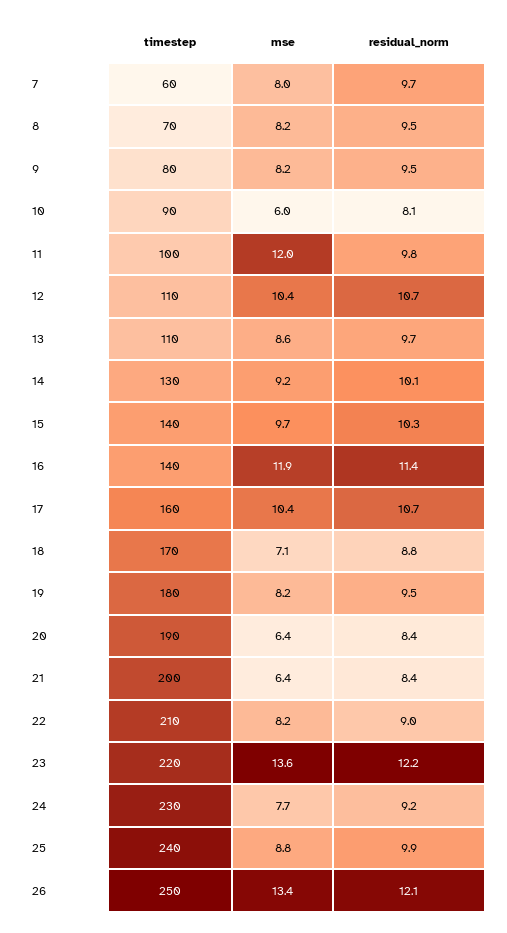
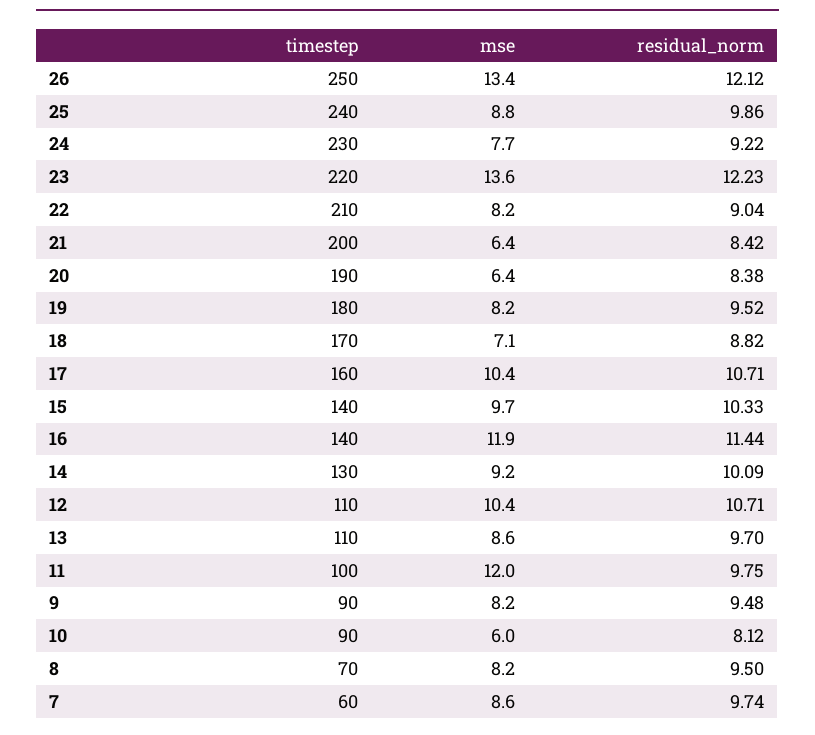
mse, 7: 8 -> 8.6
timestep, 9: 80 -> 90

